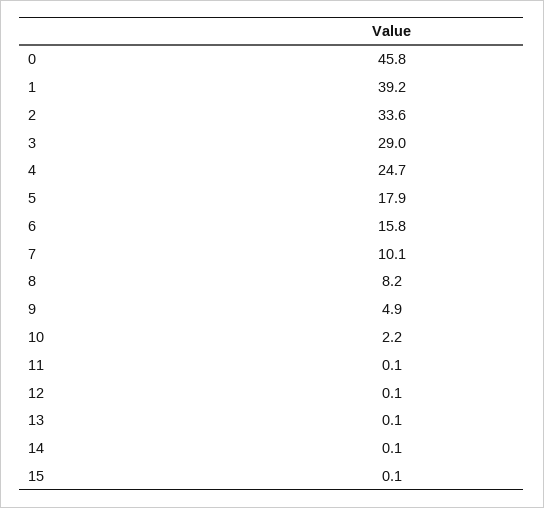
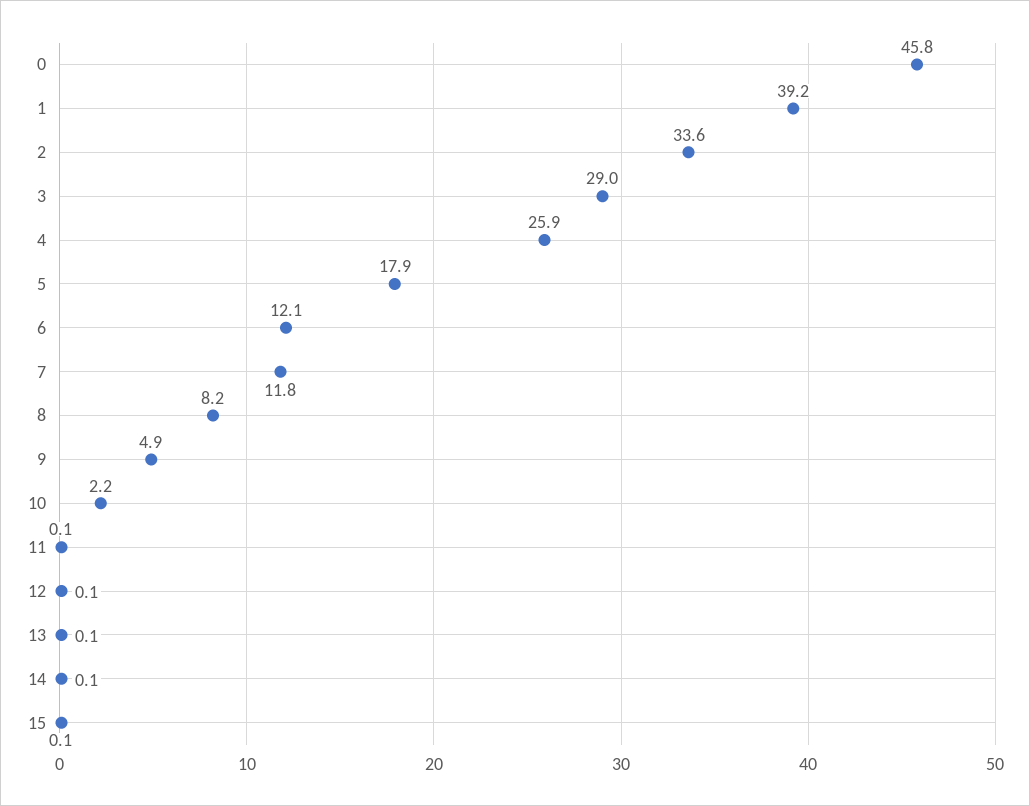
4: 24.7 -> 25.9
6: 15.8 -> 12.1
7: 10.1 -> 11.8

